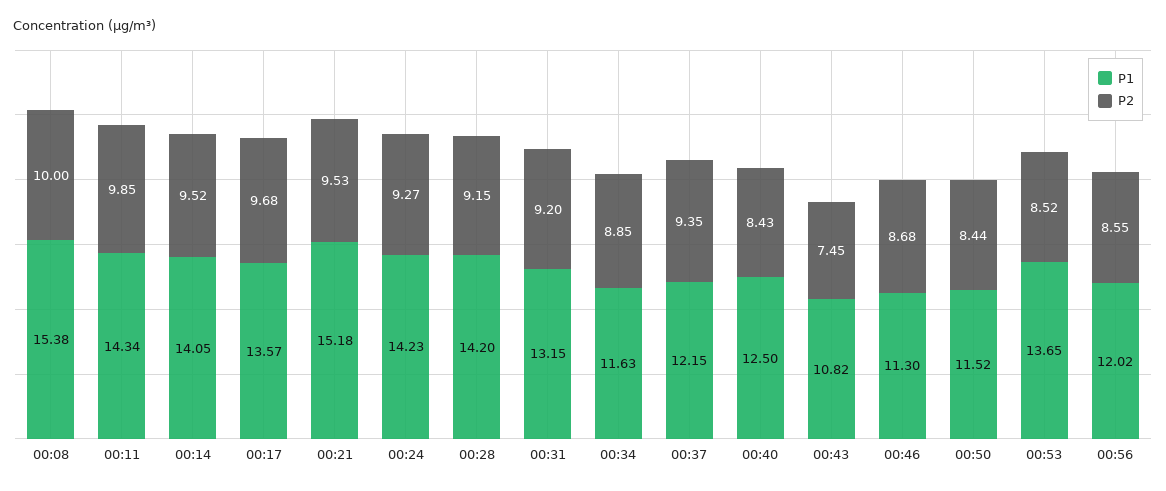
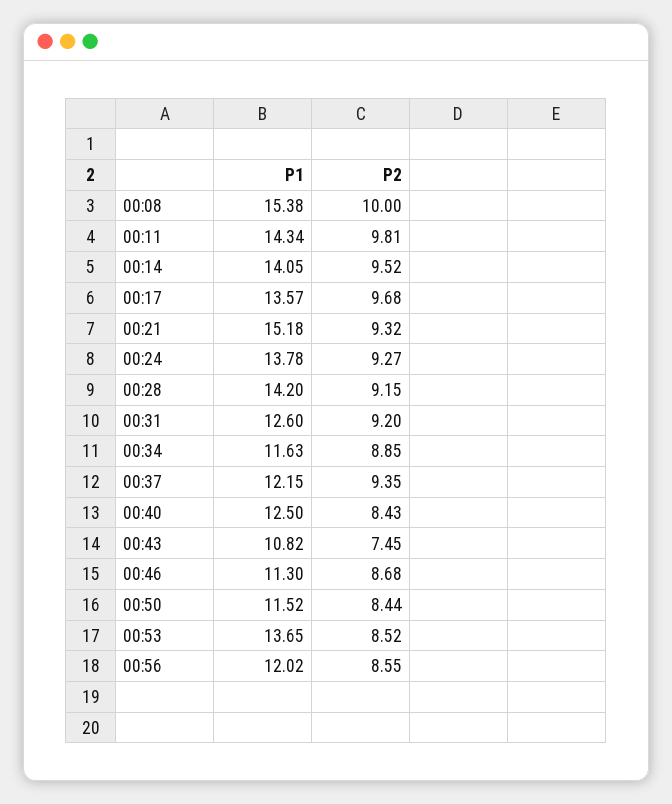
P2, 00:11: 9.85 -> 9.81
P2, 00:21: 9.53 -> 9.32
P1, 00:24: 14.23 -> 13.78
P1, 00:31: 13.15 -> 12.6

